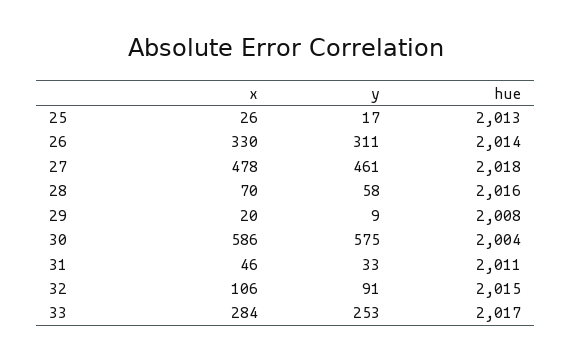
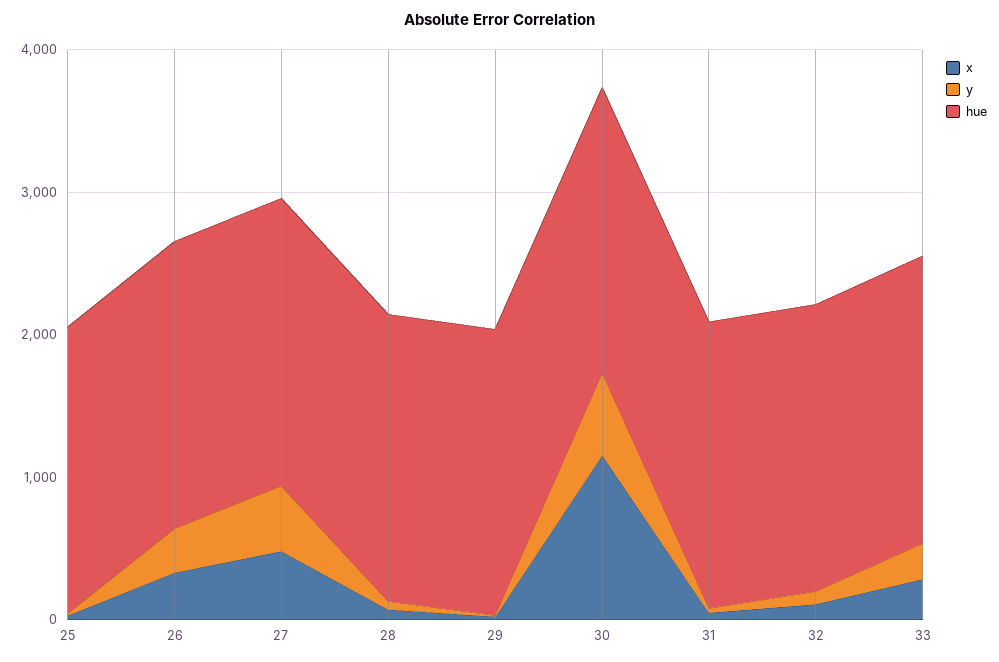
x, 30: 586 -> 1200

